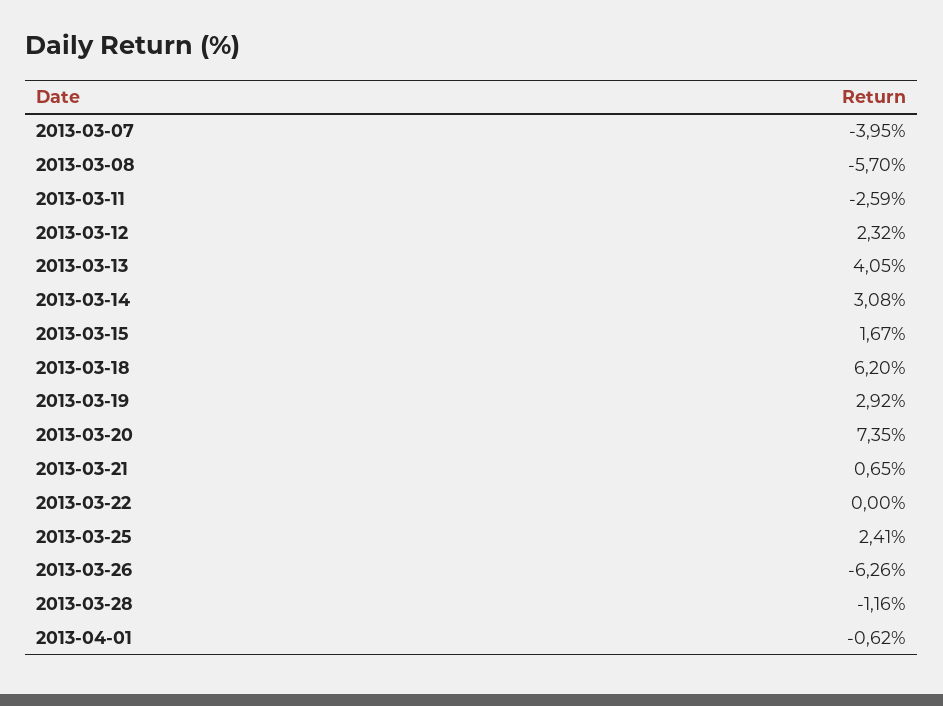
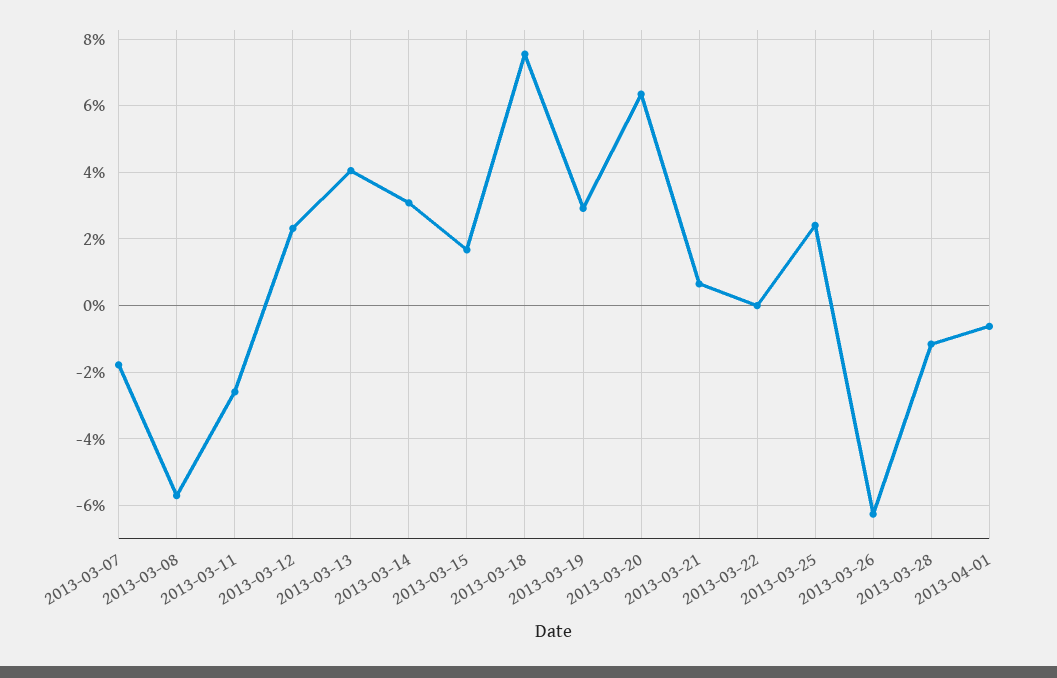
2013-03-07: -3.95 -> -1.8
2013-03-18: 6.2 -> 7.6
2013-03-20: 7.35 -> 6.4

